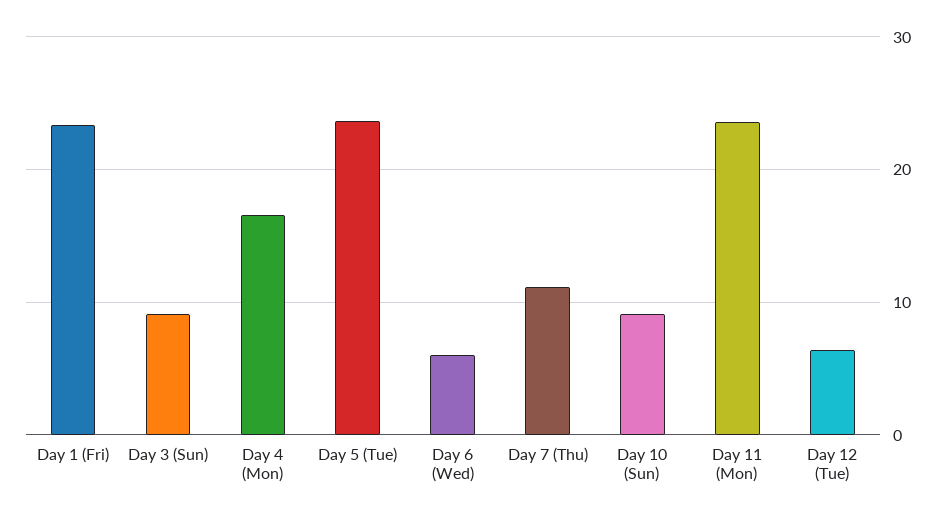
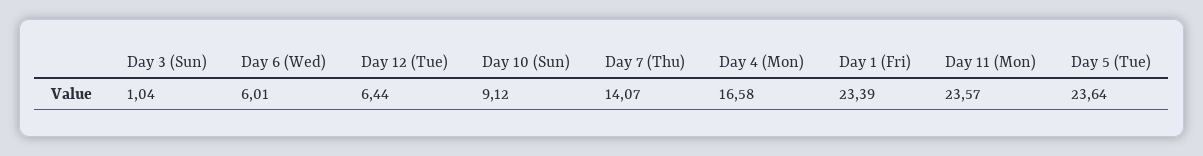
Day 3 (Sun): 9 -> 1.04
Day 7 (Thu): 11 -> 14.07

